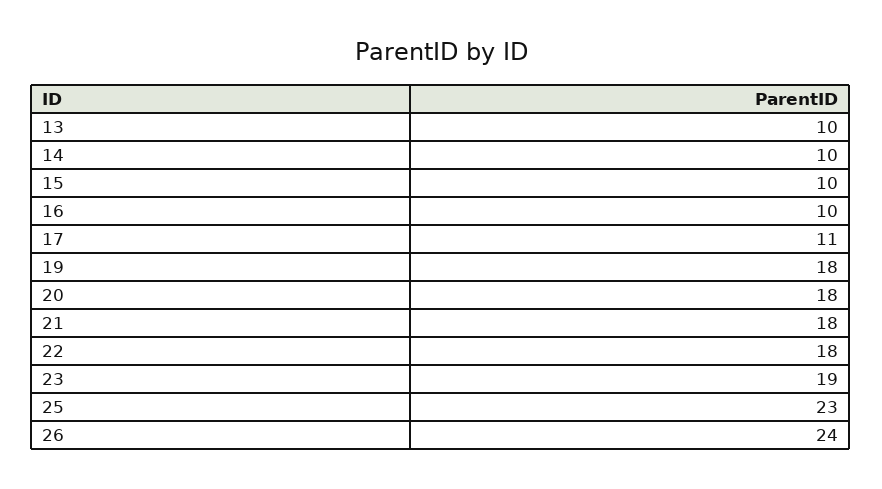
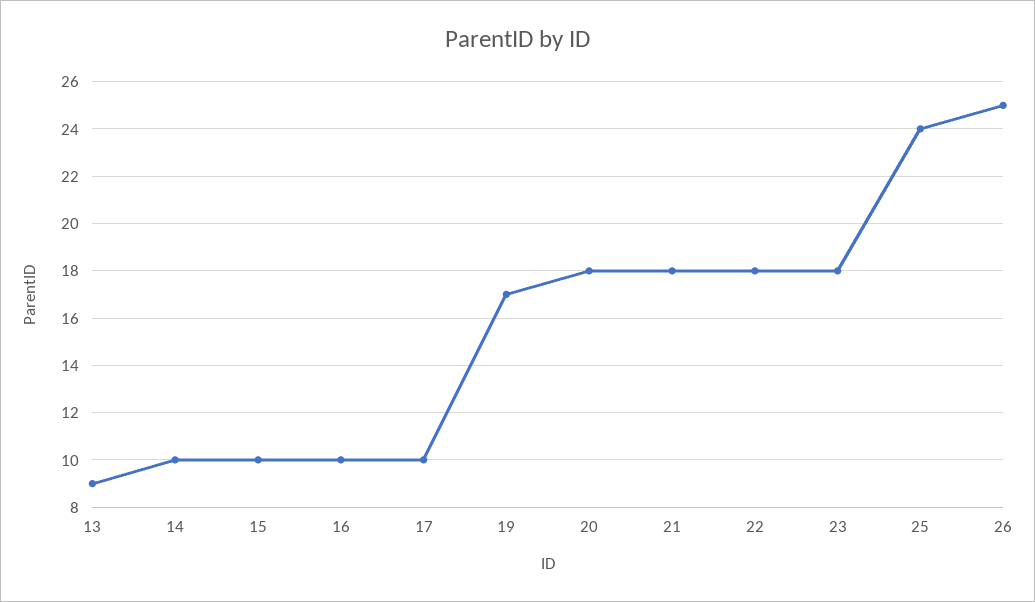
13: 10 -> 9
17: 11 -> 10
19: 18 -> 17
23: 19 -> 18
25: 23 -> 24
26: 24 -> 25

